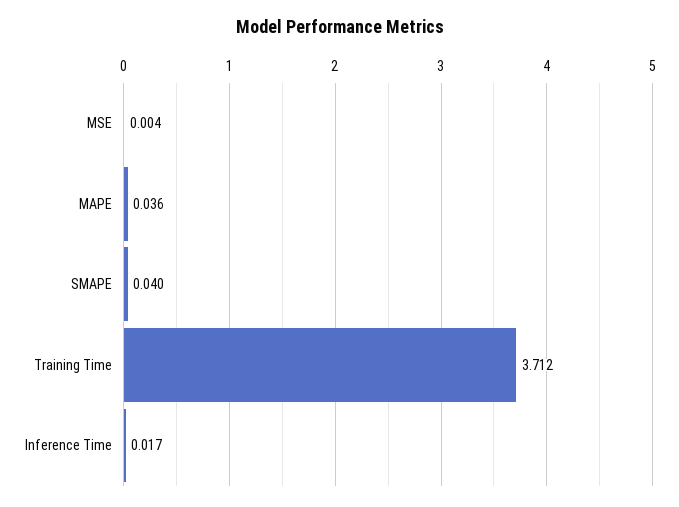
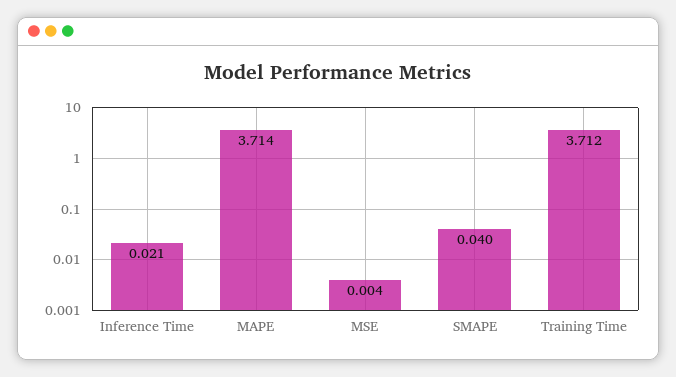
MAPE: 0.036 -> 3.714
Inference Time: 0.017 -> 0.021

